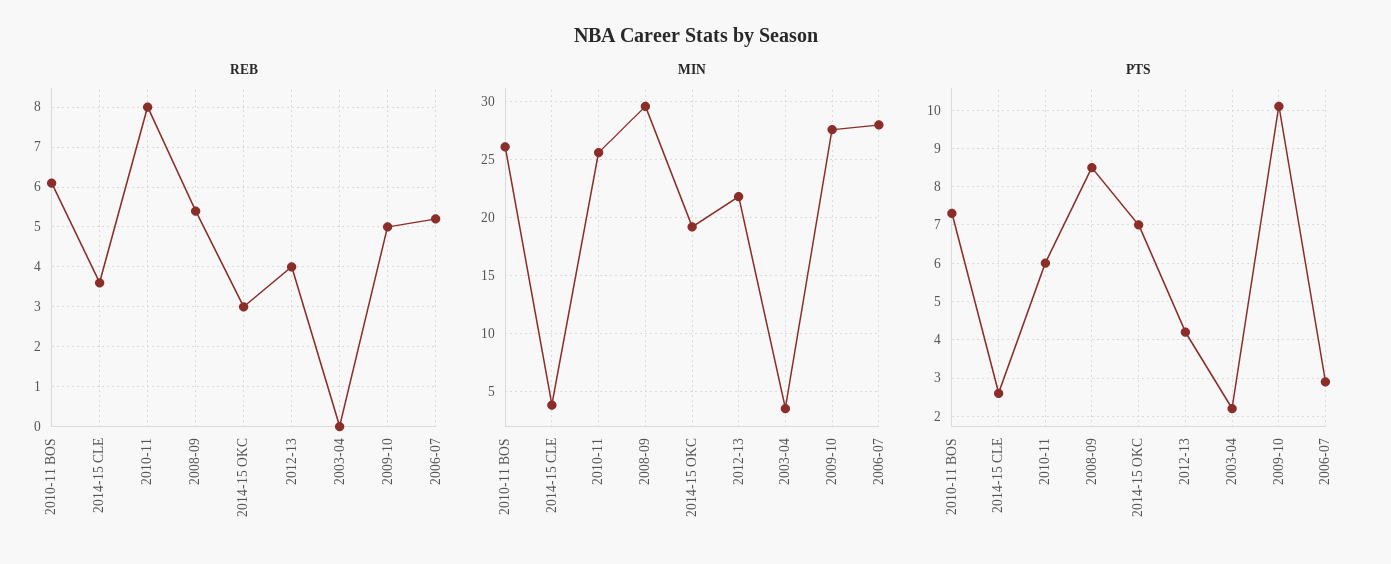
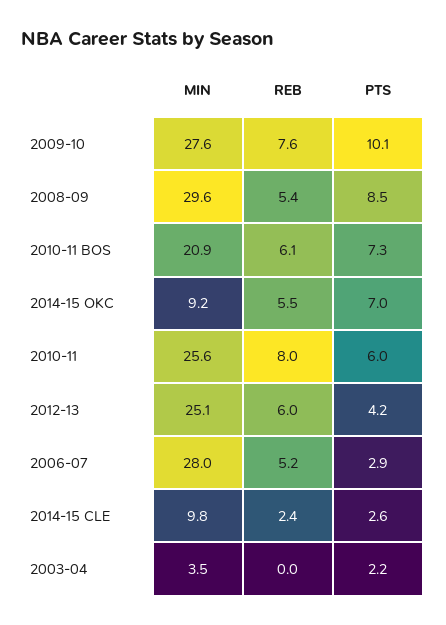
REB, 2014-15 CLE: 3.5 -> 2.4
REB, 2014-15 OKC: 3 -> 5.5
REB, 2012-13: 4 -> 6
REB, 2009-10: 5 -> 7.6
MIN, 2010-11 BOS: 26 -> 20.9
MIN, 2014-15 CLE: 4 -> 9.8
MIN, 2014-15 OKC: 19 -> 9.2
MIN, 2012-13: 22 -> 25.1

